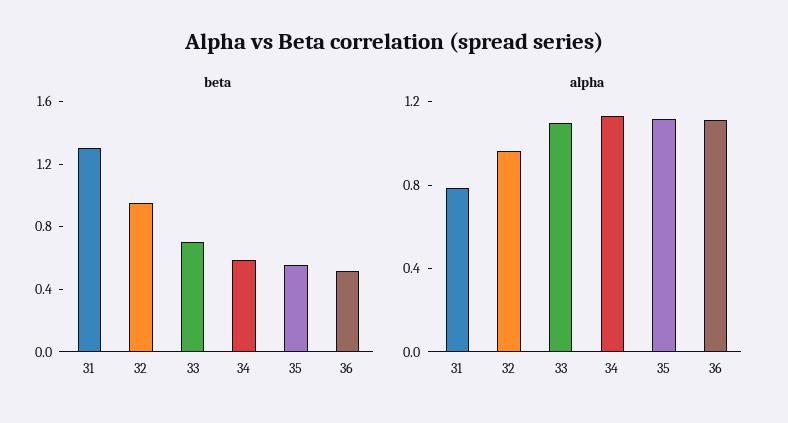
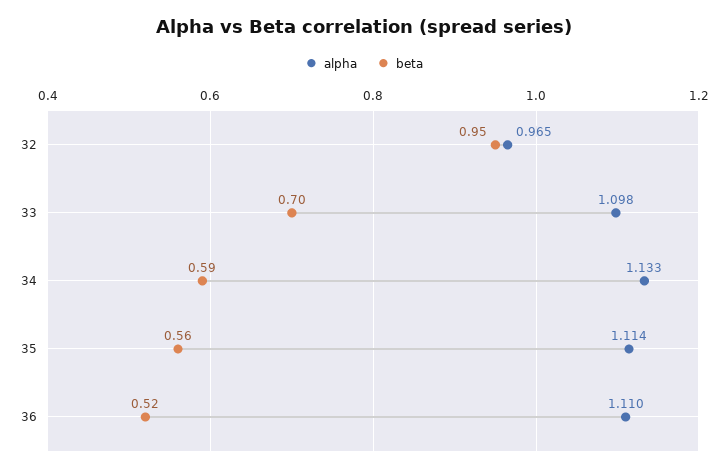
beta, 31: 1.3 -> none
alpha, 31: 0.8 -> none

